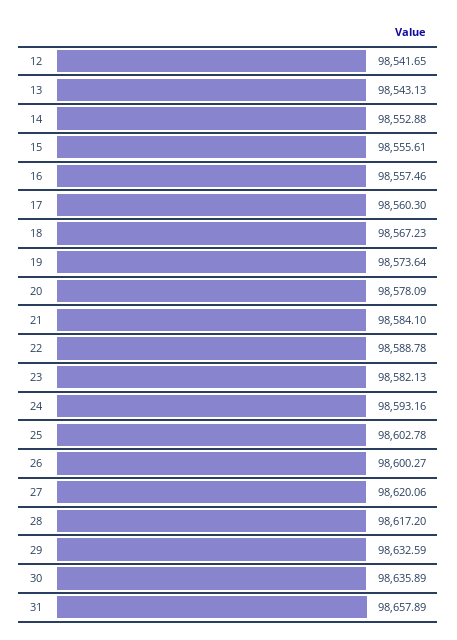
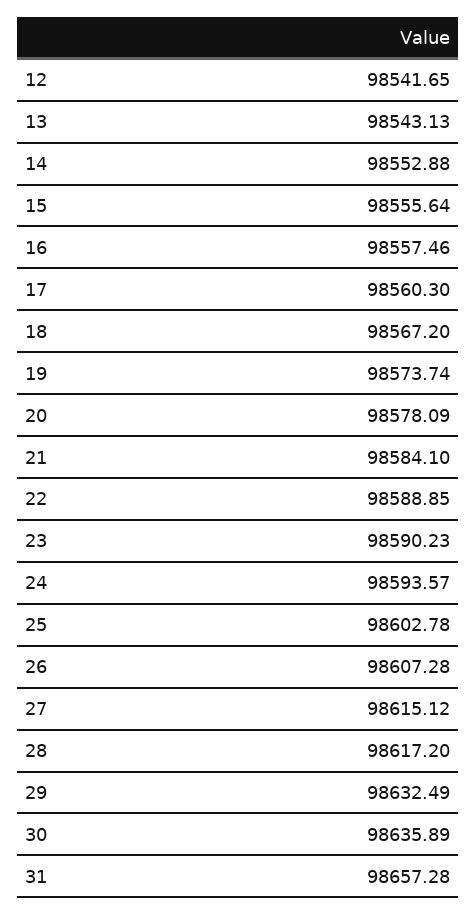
15: 98555.61 -> 98555.64
18: 98567.23 -> 98567.2
19: 98573.64 -> 98573.74
22: 98588.78 -> 98588.85
23: 98582.13 -> 98590.23
24: 98593.16 -> 98593.57
26: 98600.27 -> 98607.28
27: 98620.06 -> 98615.12
29: 98632.59 -> 98632.49
31: 98657.89 -> 98657.28

